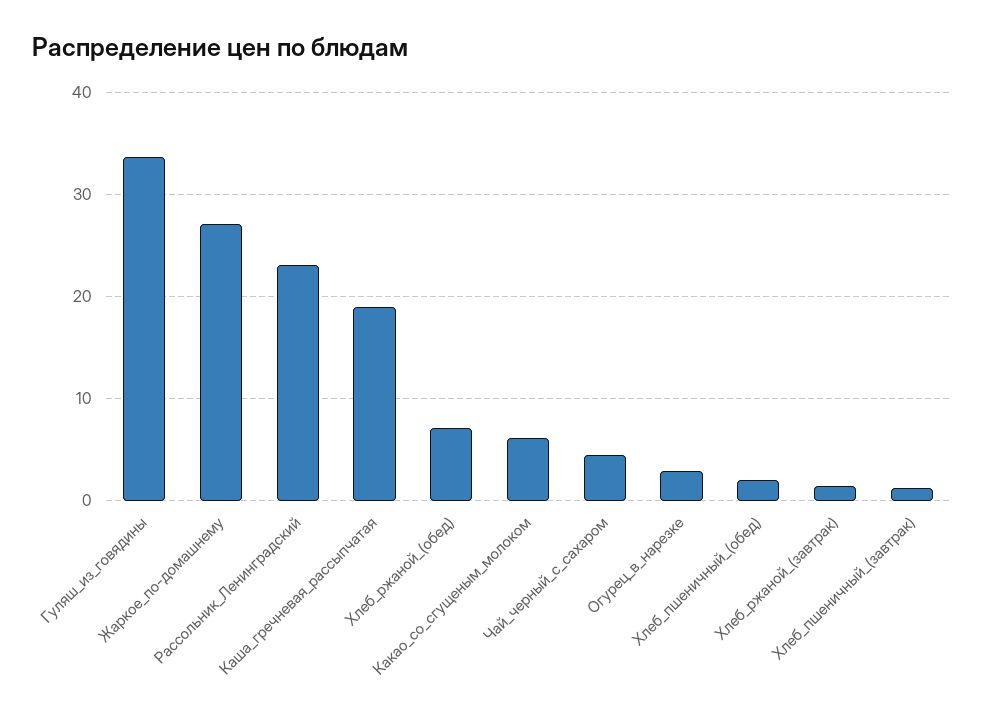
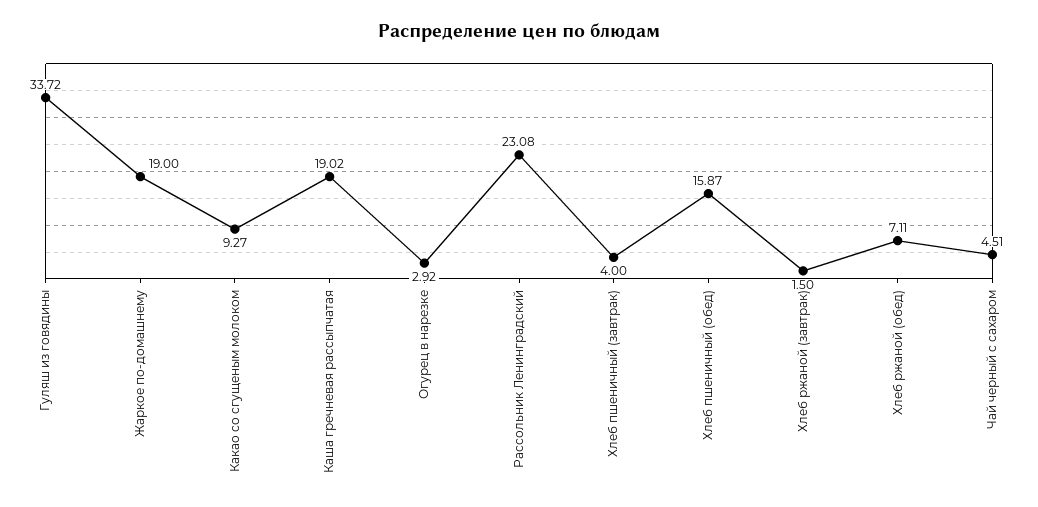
Жаркое_по-домашнему: 27 -> 19
Какао_со_сгущеным_молоком: 6 -> 9.27
Хлеб_пшеничный_(обед): 2 -> 15.87
Хлеб_пшеничный_(завтрак): 1 -> 4

